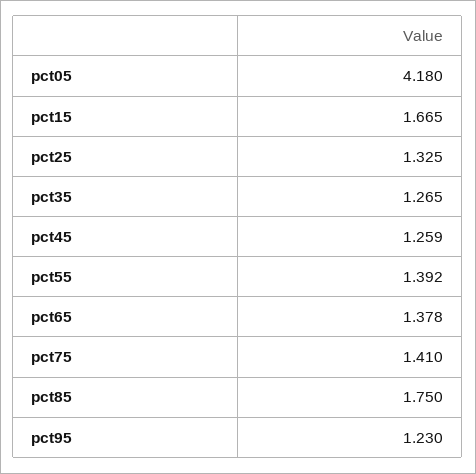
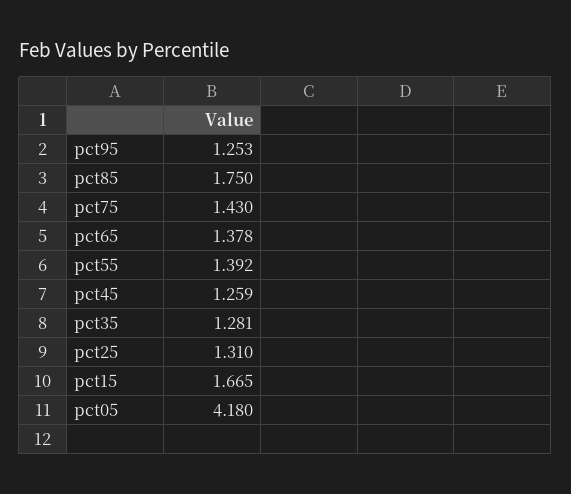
pct25: 1.325 -> 1.31
pct35: 1.265 -> 1.281
pct75: 1.41 -> 1.43
pct95: 1.23 -> 1.253

